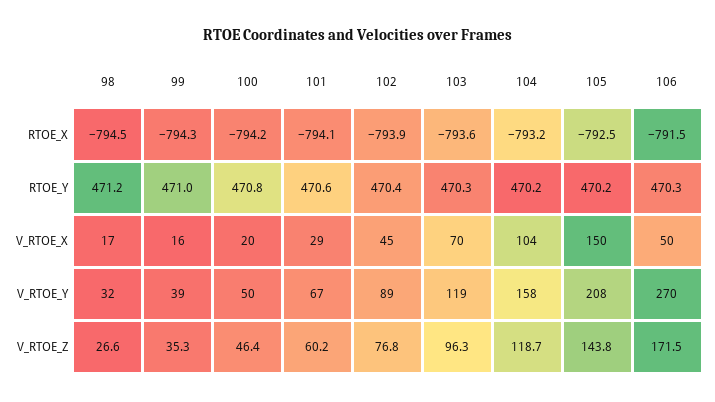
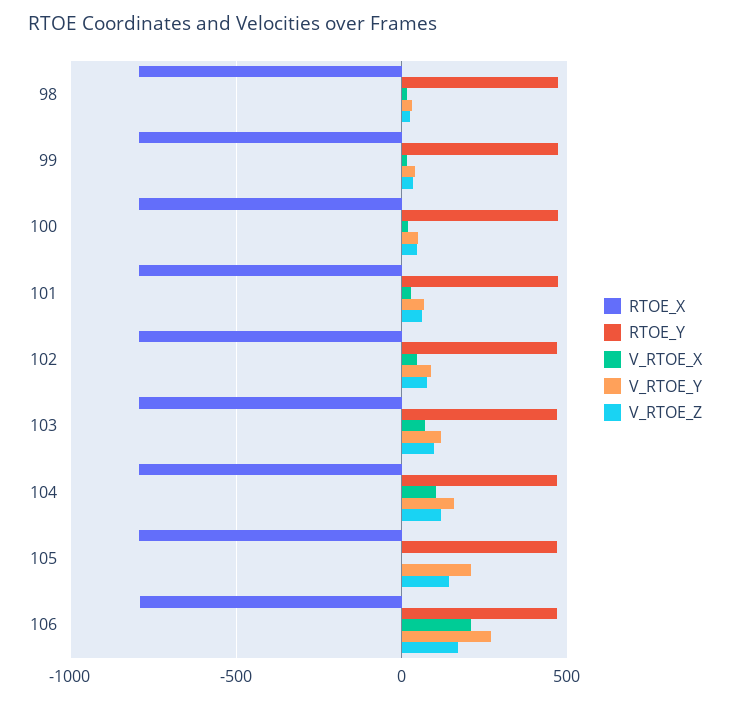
V_RTOE_X, 105: 150 -> 0
V_RTOE_X, 106: 50 -> 200

